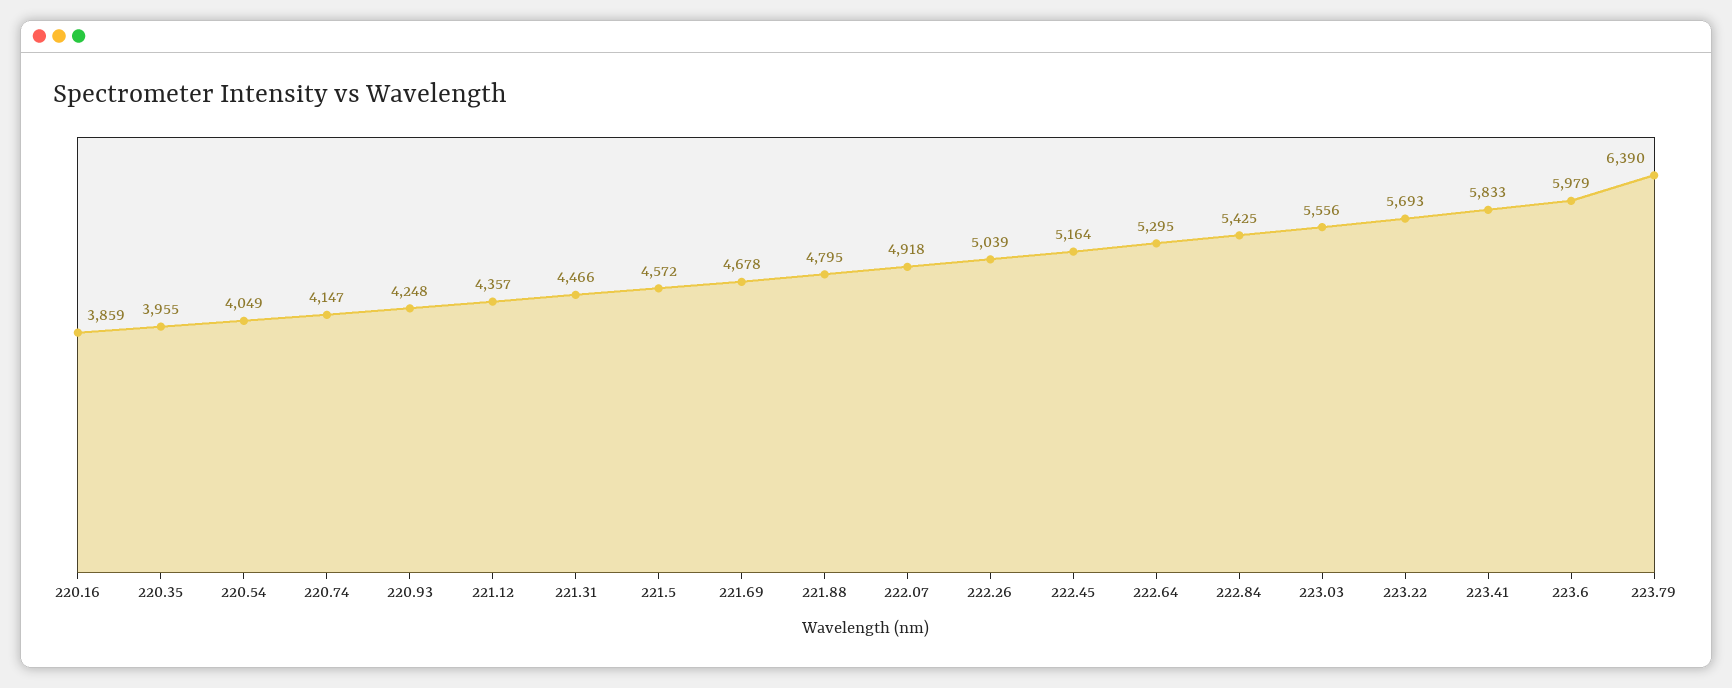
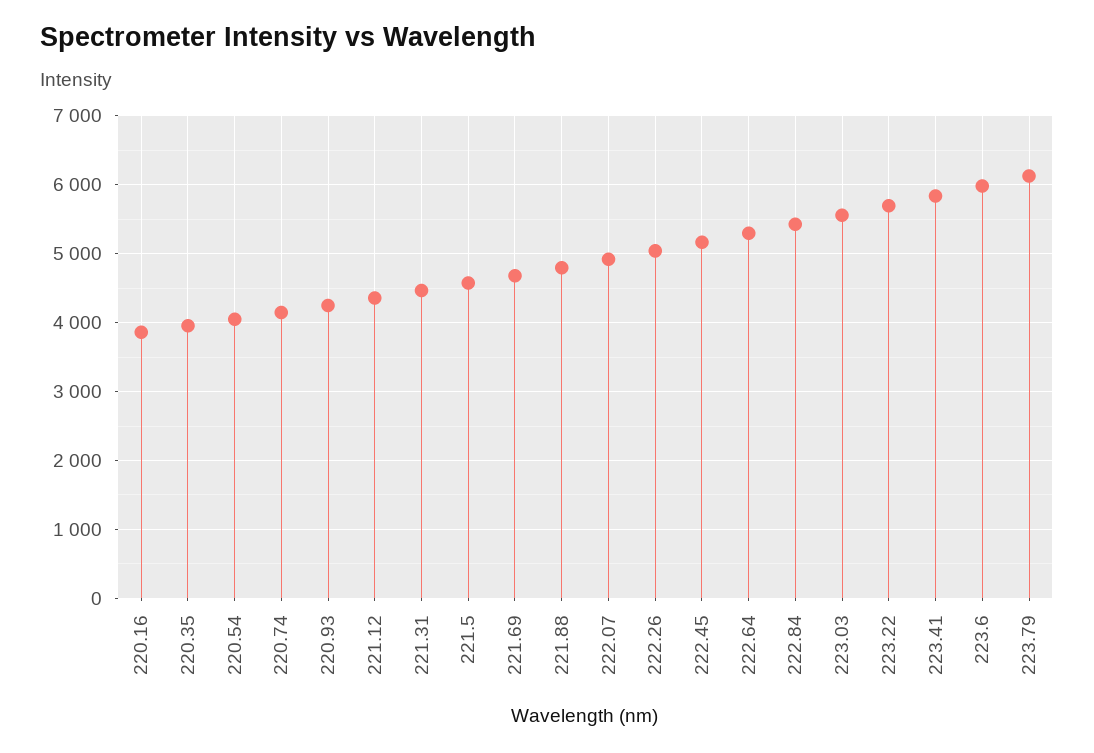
223.79: 6390 -> 6100

